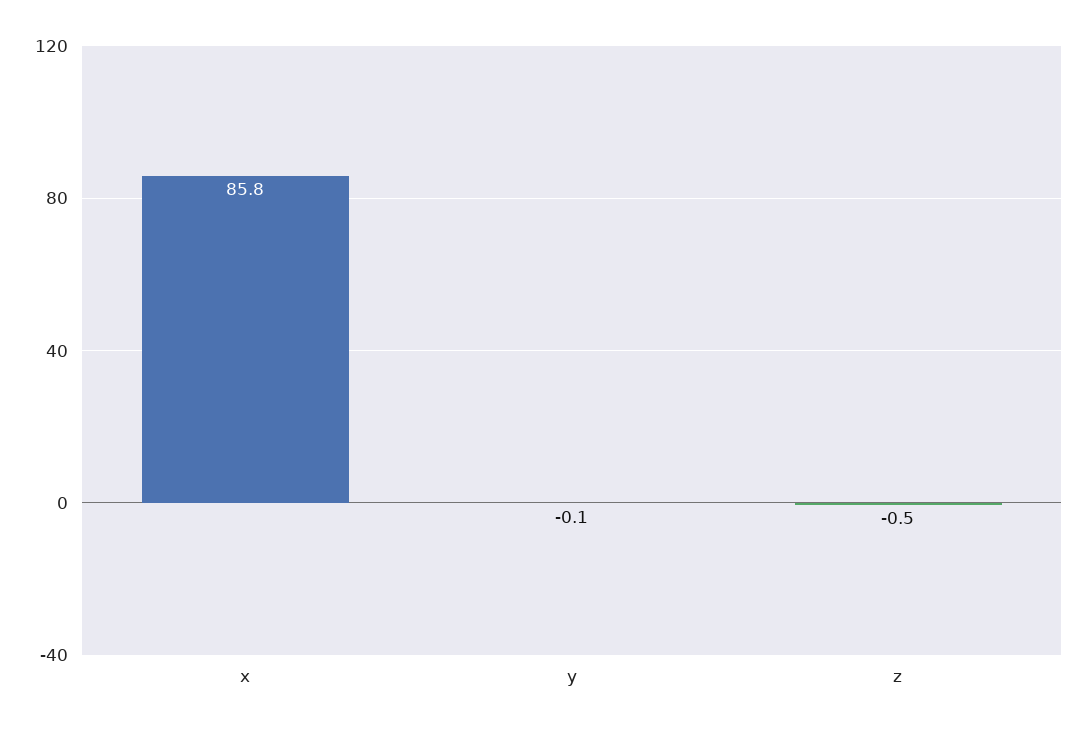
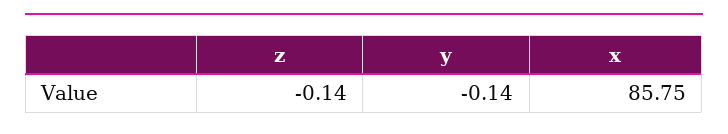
z: -0.5 -> -0.14

